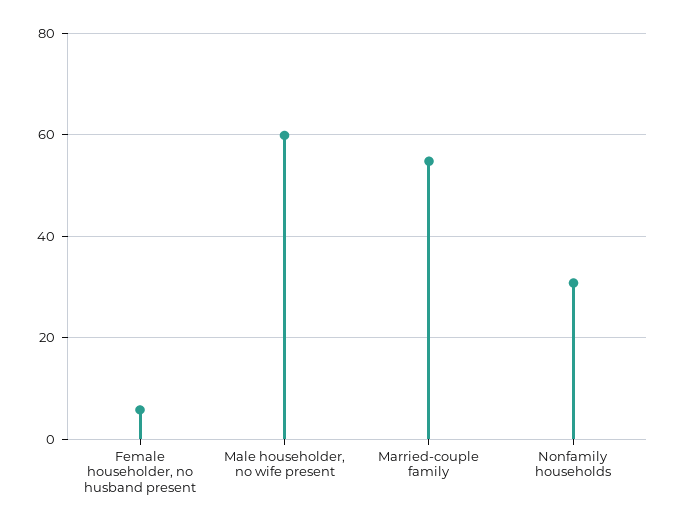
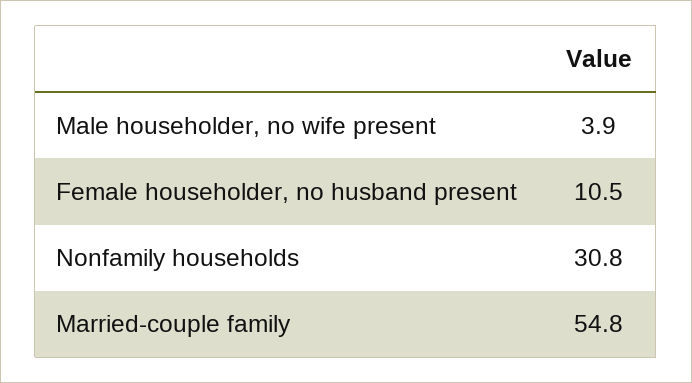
Female householder, no husband present: 6 -> 10.5
Male householder, no wife present: 60 -> 3.9

